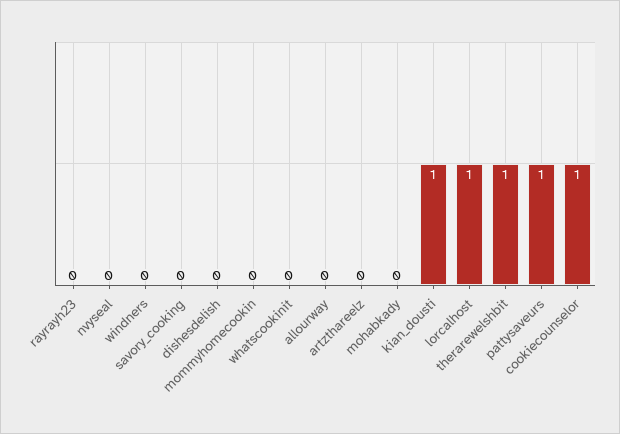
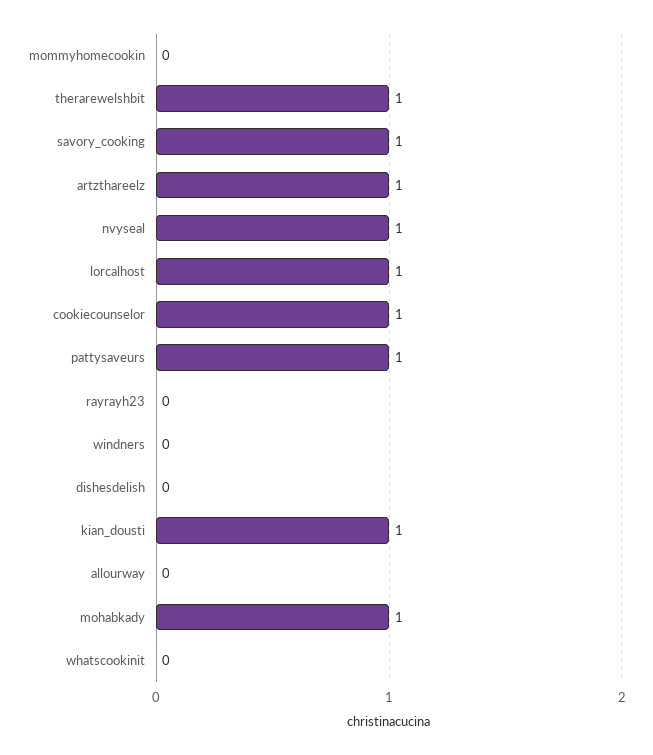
nvyseal: 0 -> 1
savory_cooking: 0 -> 1
artzthareelz: 0 -> 1
mohabkady: 0 -> 1

